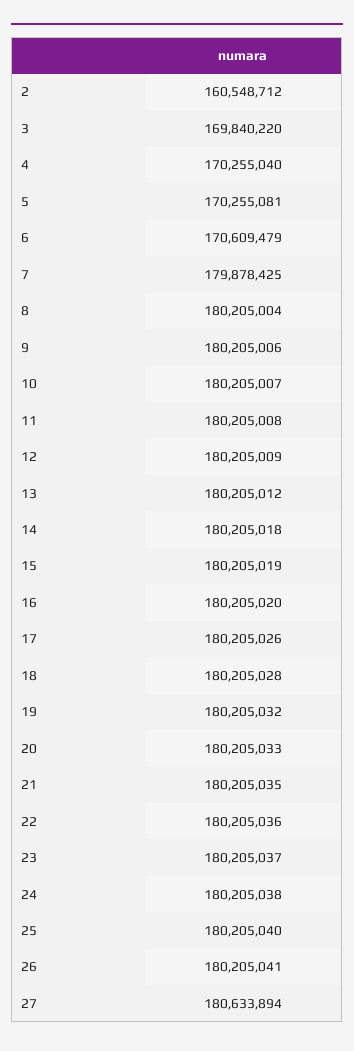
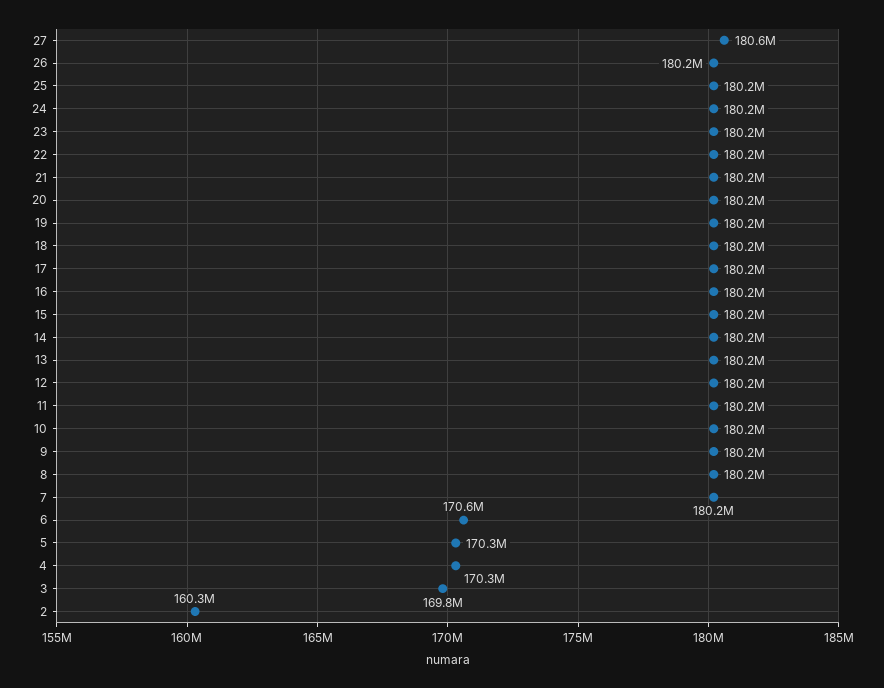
2: 160548712 -> 160300000
7: 179878425 -> 180200000

